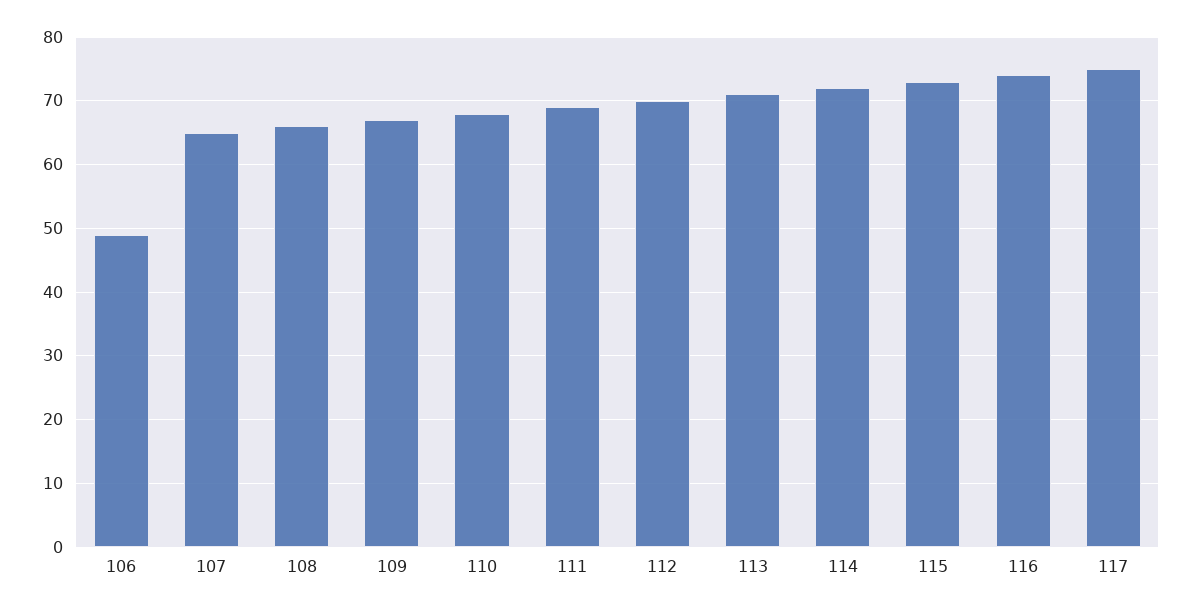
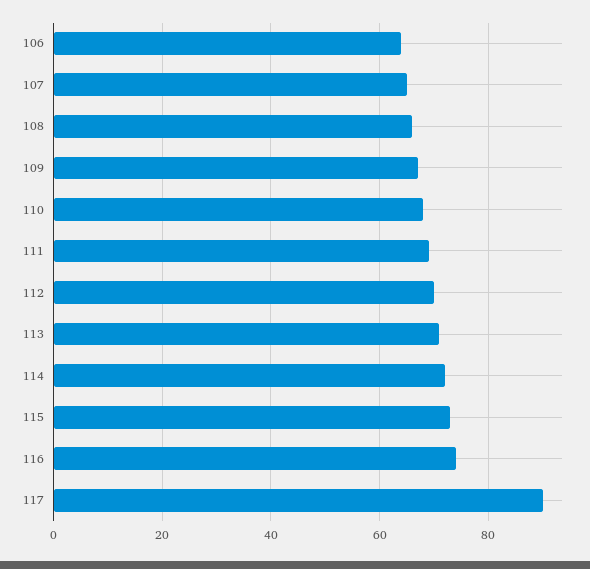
106: 49 -> 65
117: 75 -> 90

